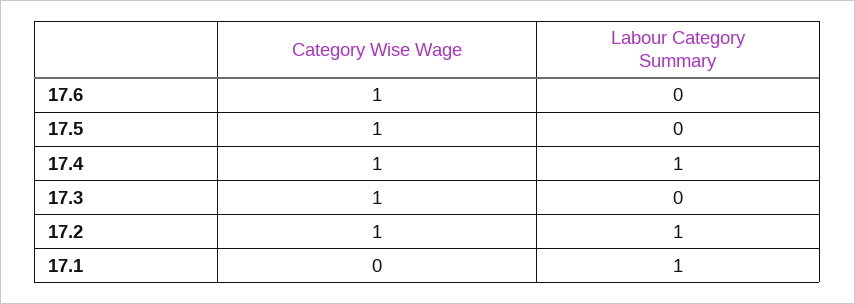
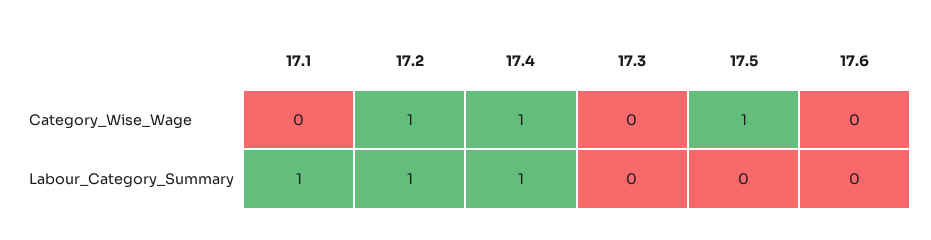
Category Wise Wage, 17.6: 1 -> 0
Category Wise Wage, 17.3: 1 -> 0

